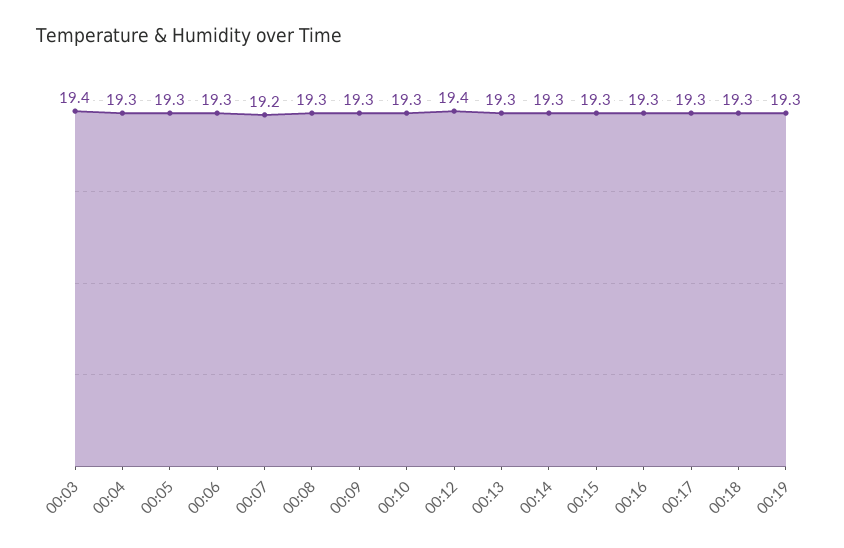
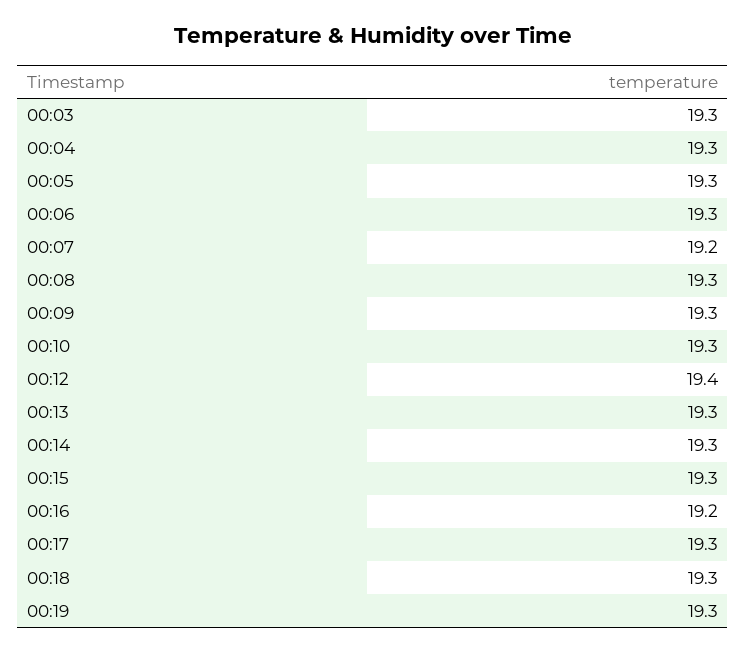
00:03: 19.4 -> 19.3
00:16: 19.3 -> 19.2

